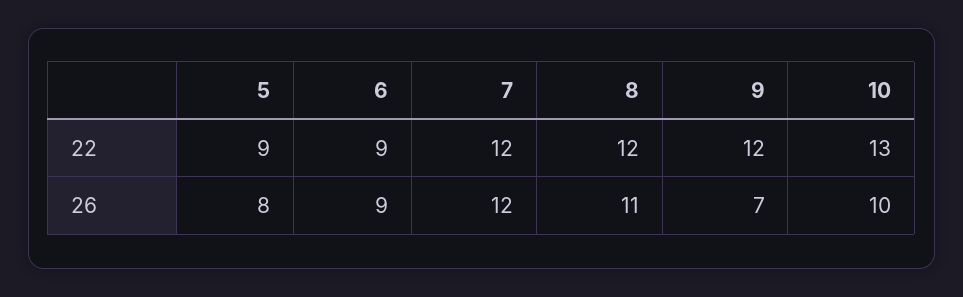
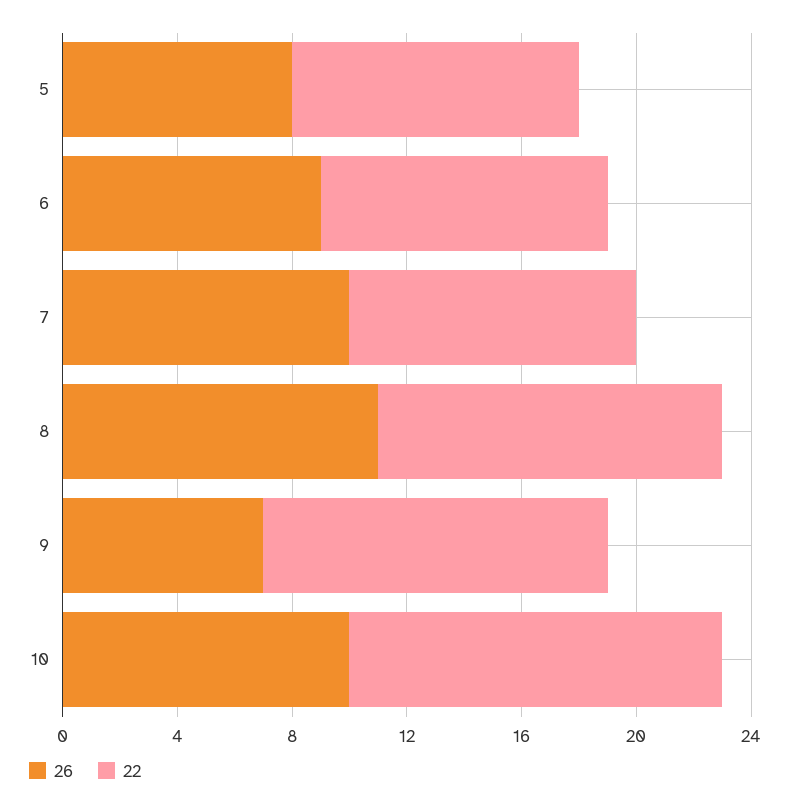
22, 5: 9 -> 10
22, 6: 9 -> 10
22, 7: 12 -> 10
26, 7: 12 -> 10

